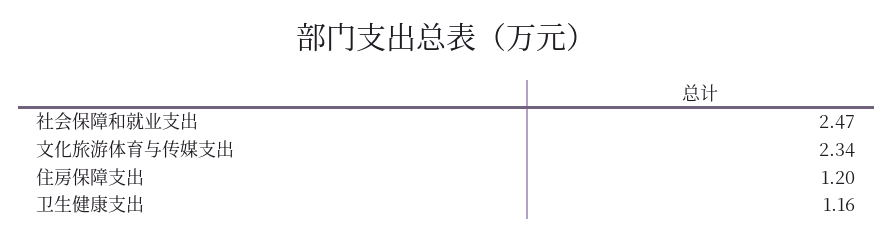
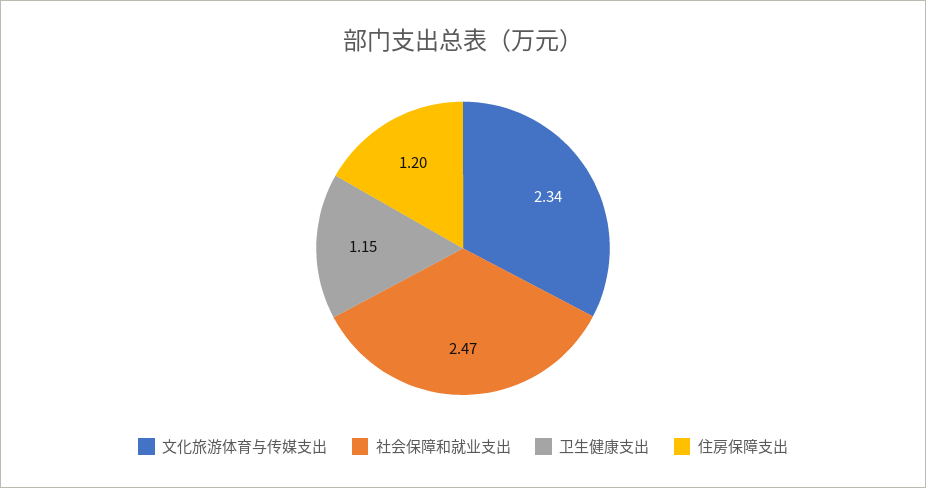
卫生健康支出: 1.16 -> 1.15

